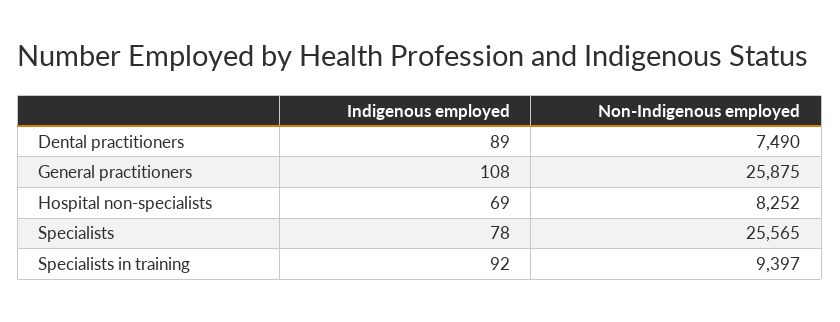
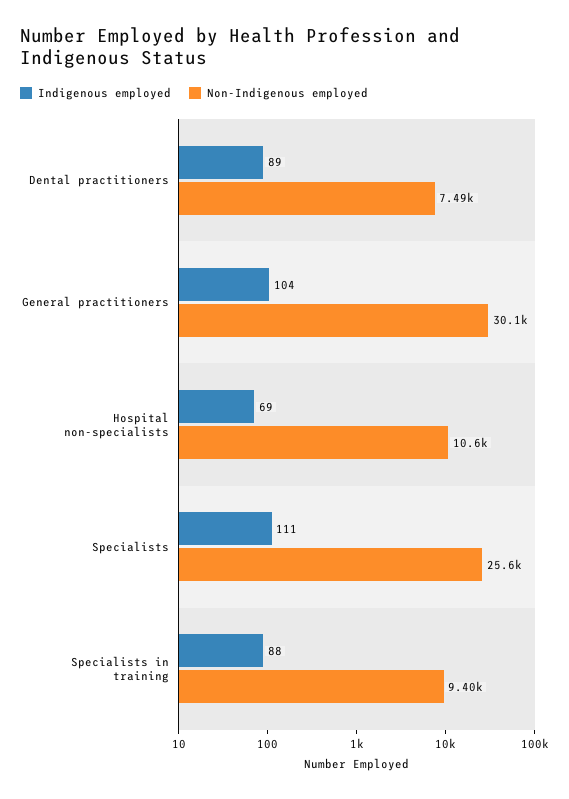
Indigenous employed, General practitioners: 108 -> 104
Non-Indigenous employed, General practitioners: 25875 -> 30100
Non-Indigenous employed, Hospital non-specialists: 8252 -> 10600
Indigenous employed, Specialists: 78 -> 111
Indigenous employed, Specialists in training: 92 -> 88

